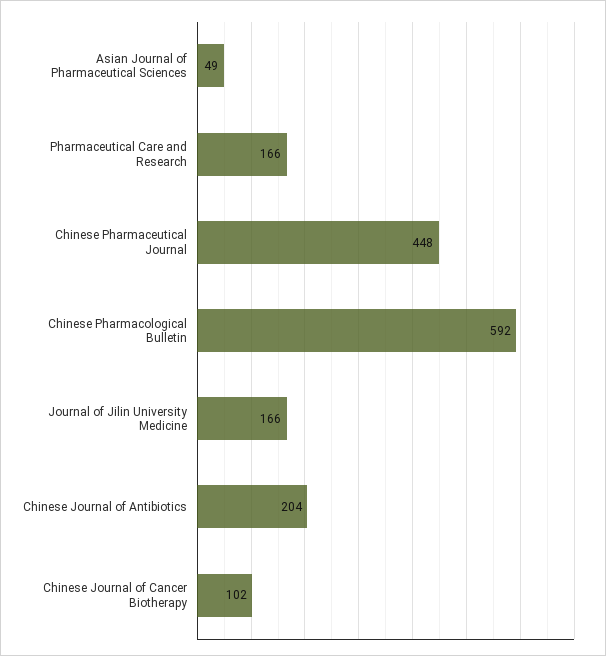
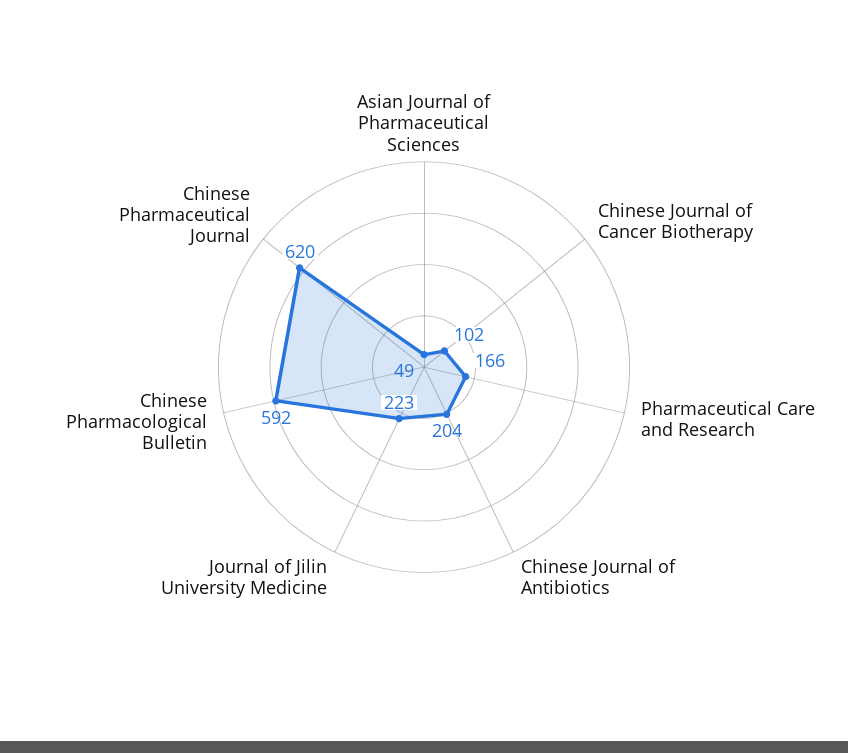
Chinese Pharmaceutical Journal: 448 -> 620
Journal of Jilin University Medicine: 166 -> 223

